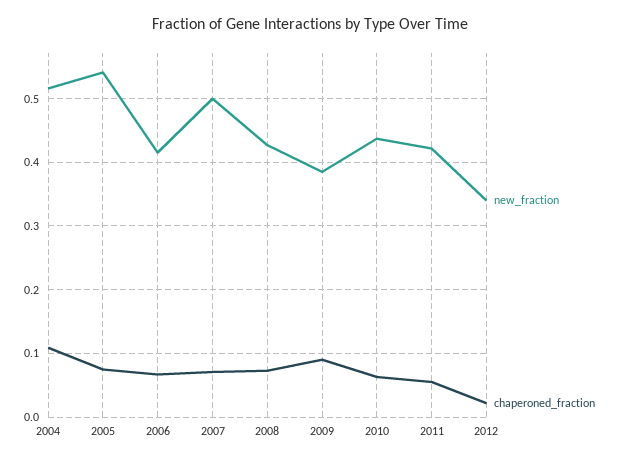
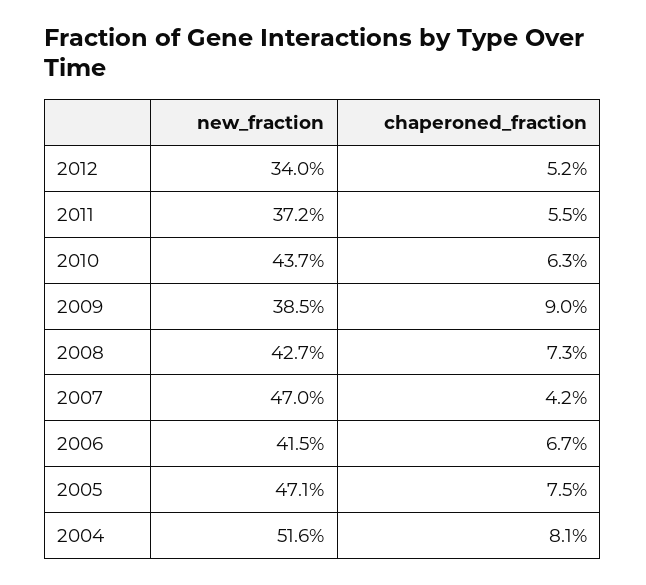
chaperoned_fraction, 2004: 0.11 -> 0.081
new_fraction, 2005: 0.54 -> 0.471
new_fraction, 2007: 0.5 -> 0.47
chaperoned_fraction, 2007: 0.07 -> 0.042
new_fraction, 2011: 0.42 -> 0.372
chaperoned_fraction, 2012: 0.02 -> 0.052

